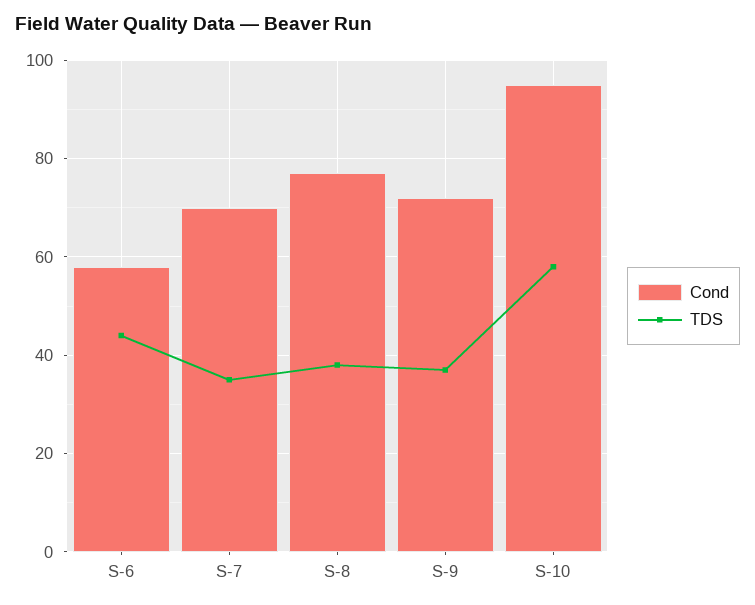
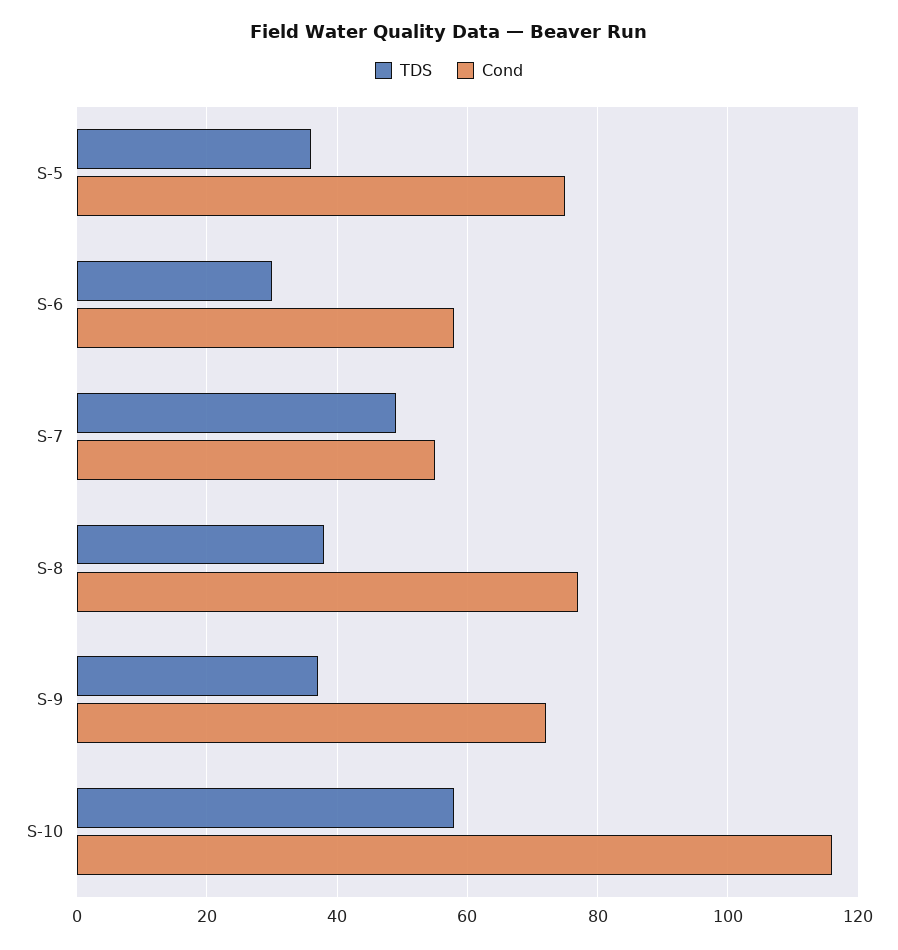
TDS, S-6: 45 -> 30
Cond, S-7: 70 -> 55
TDS, S-7: 35 -> 50
Cond, S-10: 95 -> 115
TDS, S-5: none -> 35
Cond, S-5: none -> 75

